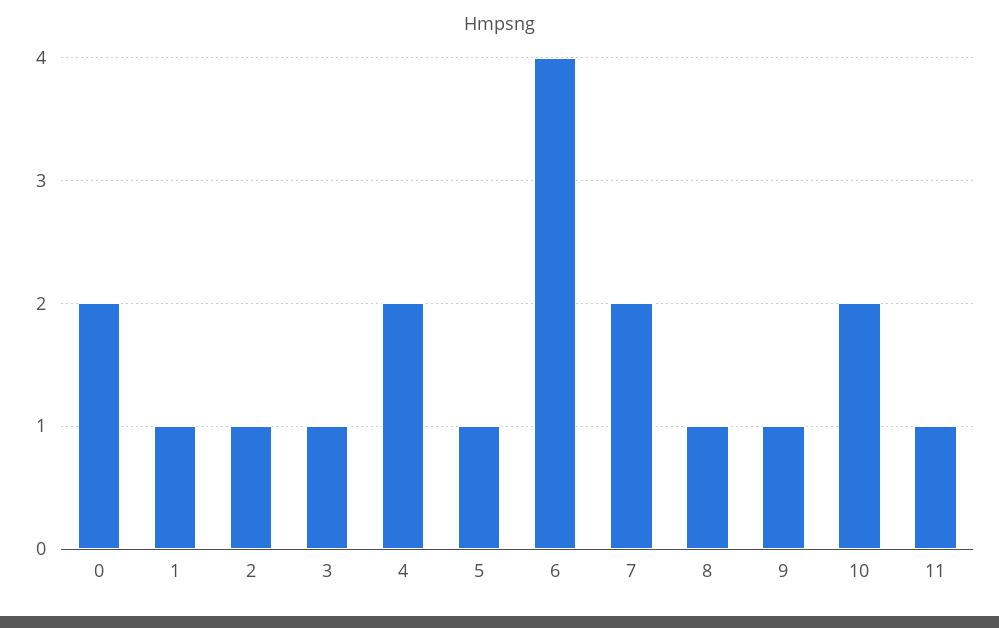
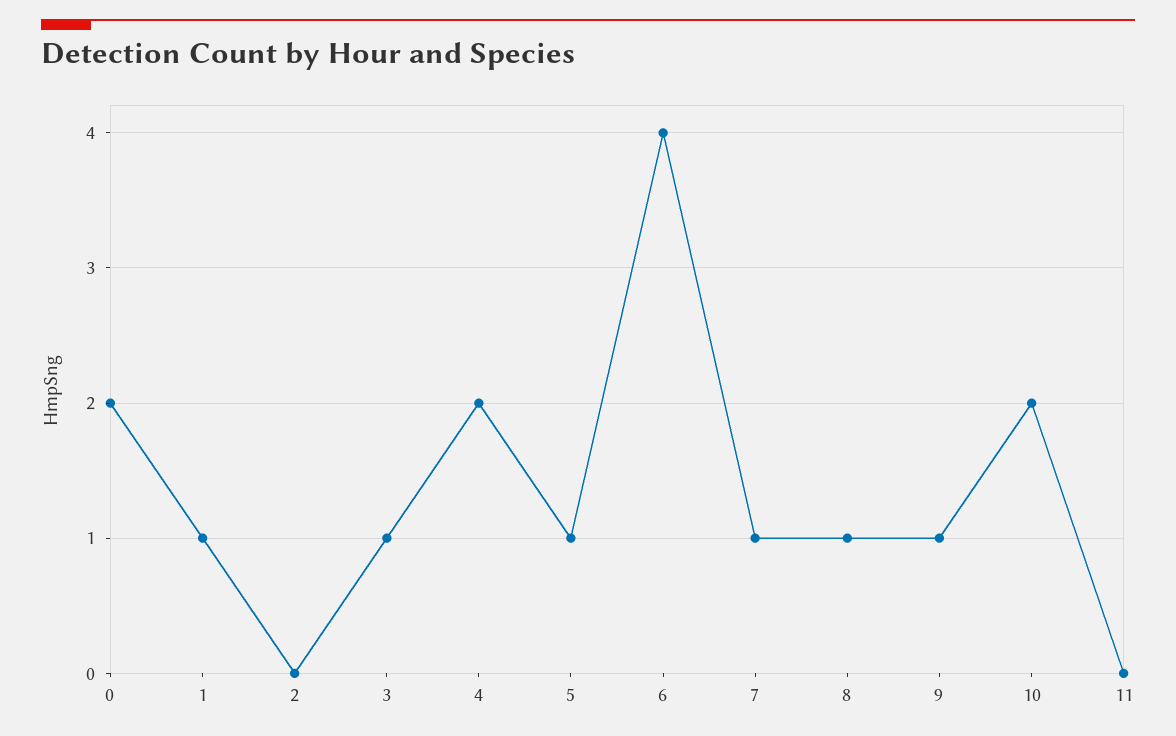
2: 1 -> 0
7: 2 -> 1
11: 1 -> 0

